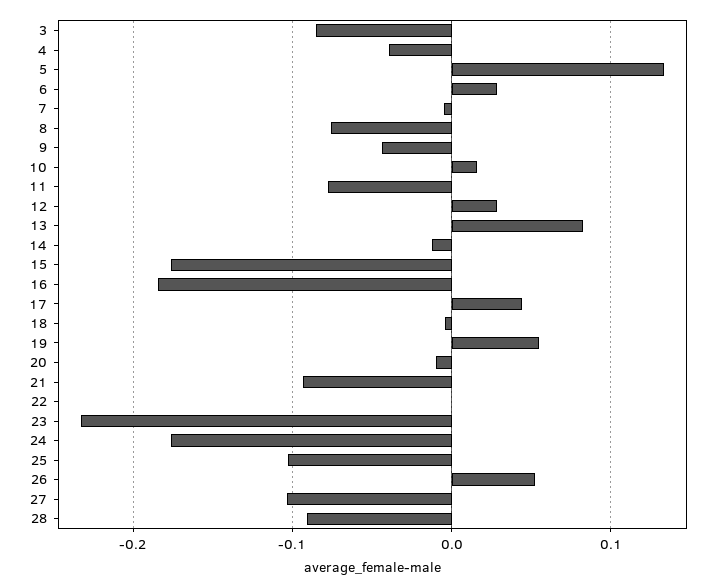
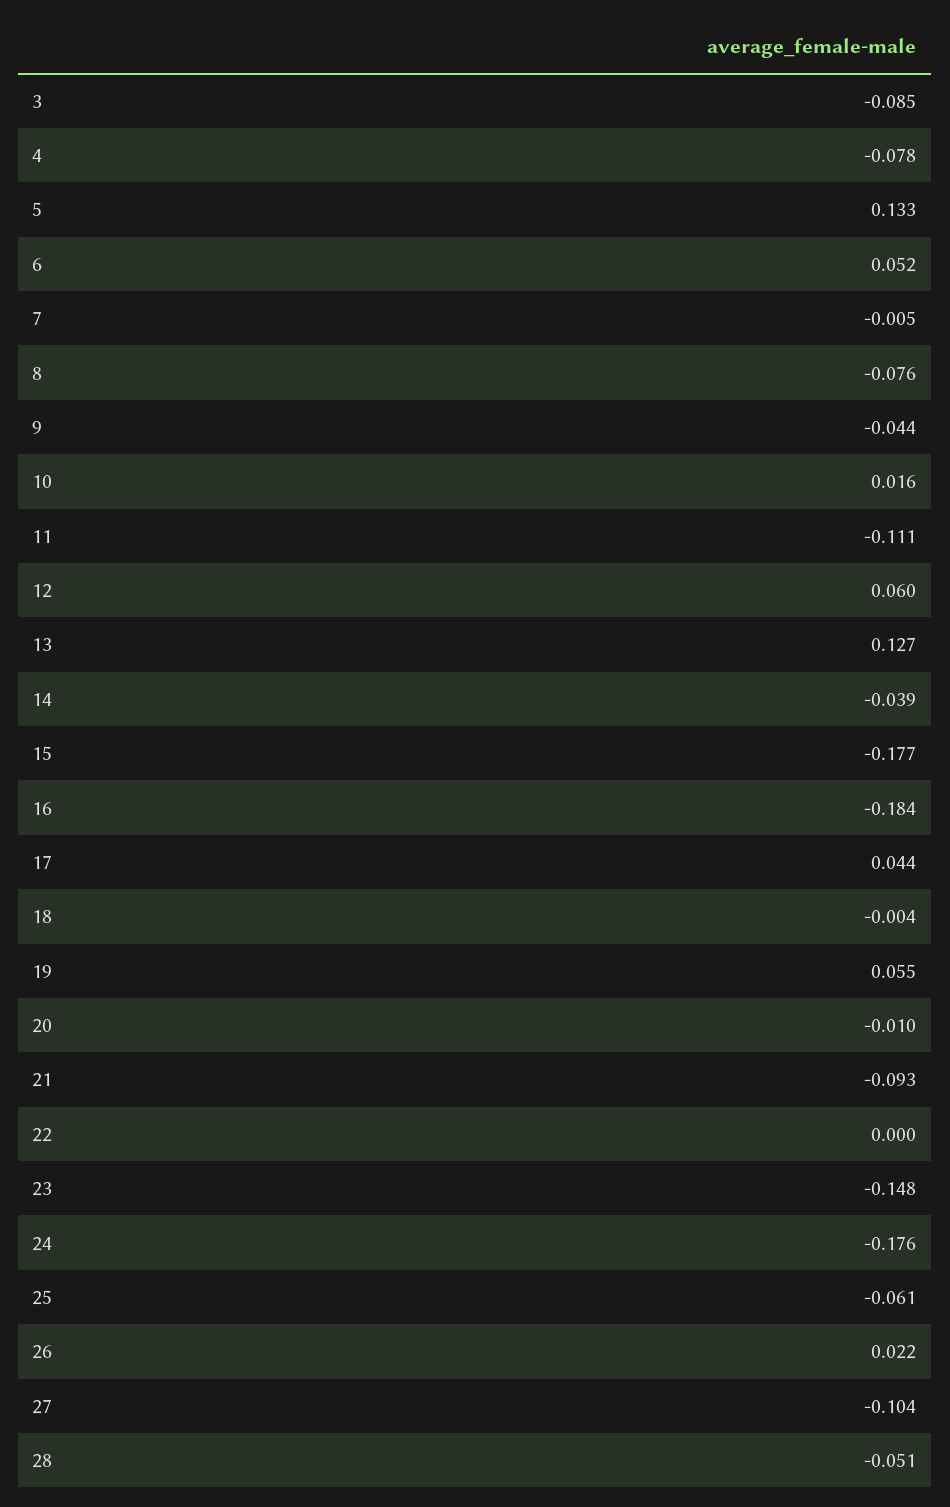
4: -0.04 -> -0.078
6: 0.03 -> 0.052
11: -0.08 -> -0.111
12: 0.03 -> 0.06
13: 0.08 -> 0.127
14: -0.01 -> -0.039
23: -0.23 -> -0.148
25: -0.1 -> -0.061
26: 0.05 -> 0.022
28: -0.09 -> -0.051

